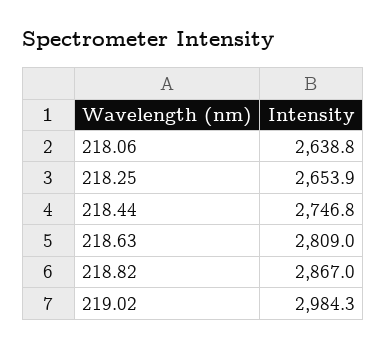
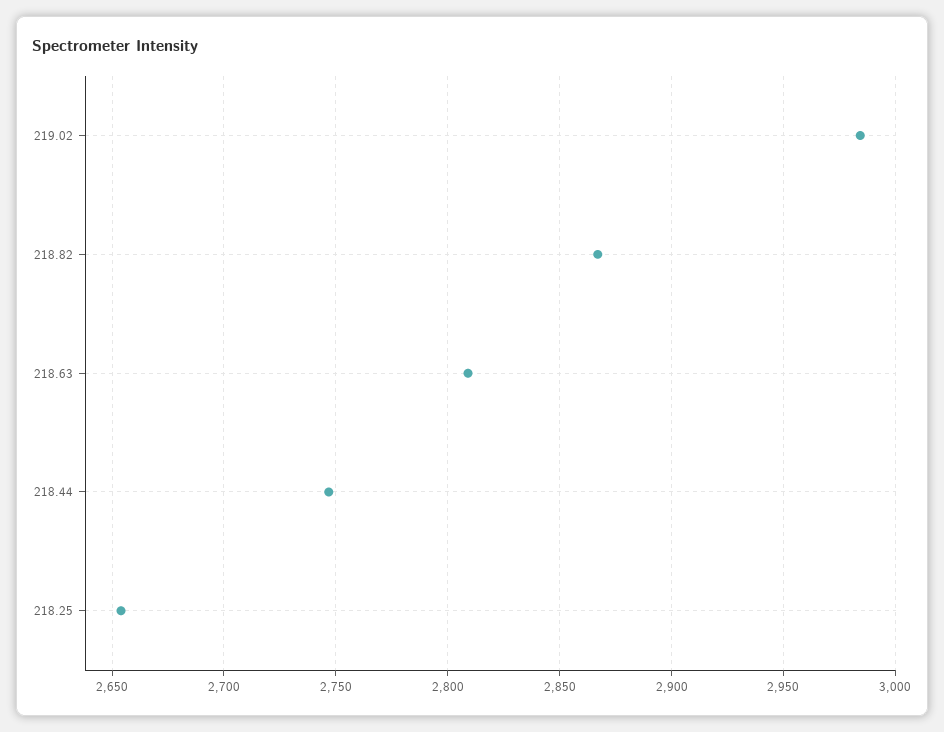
218.06: 2638.8 -> none

